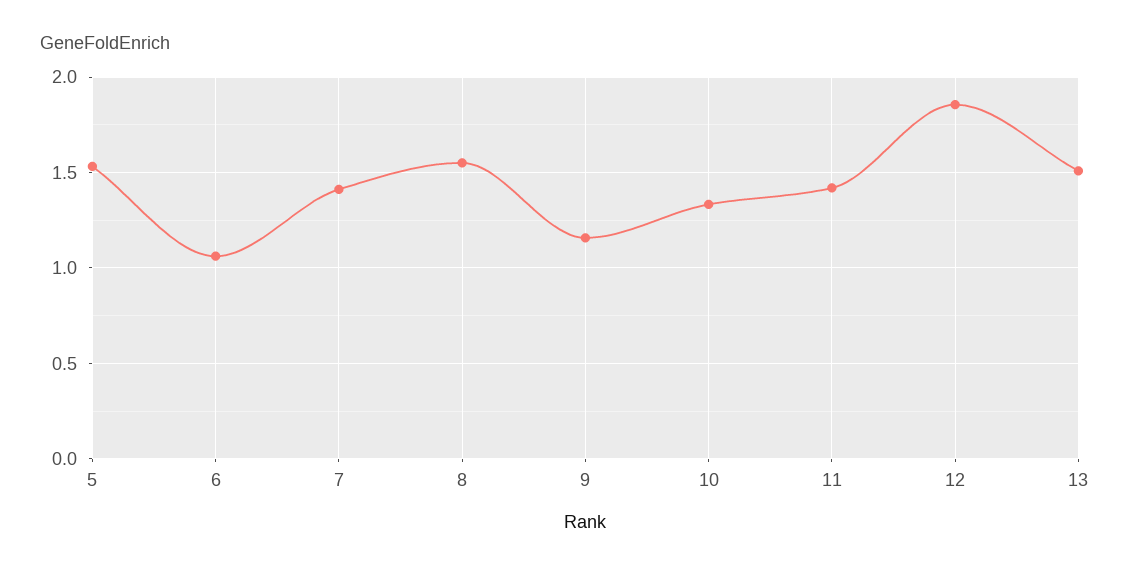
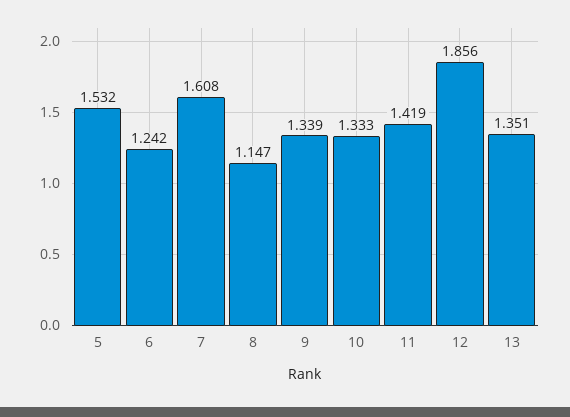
6: 1.05 -> 1.242
7: 1.4 -> 1.608
8: 1.55 -> 1.147
9: 1.15 -> 1.339
13: 1.5 -> 1.351

